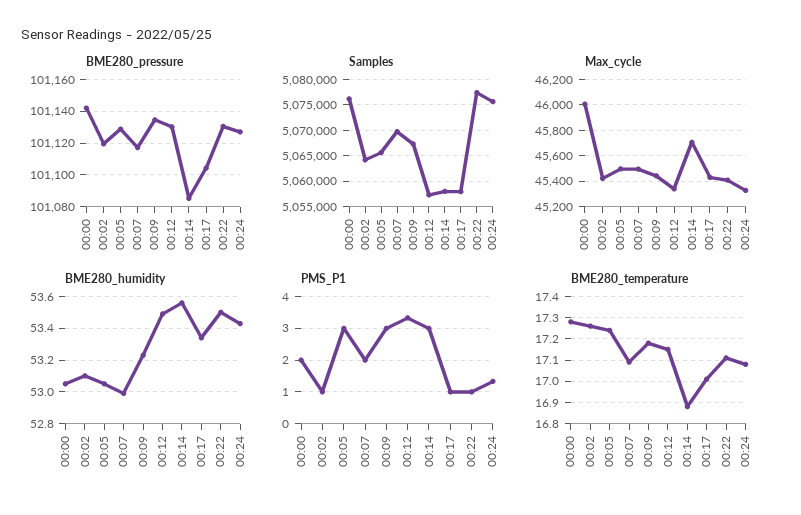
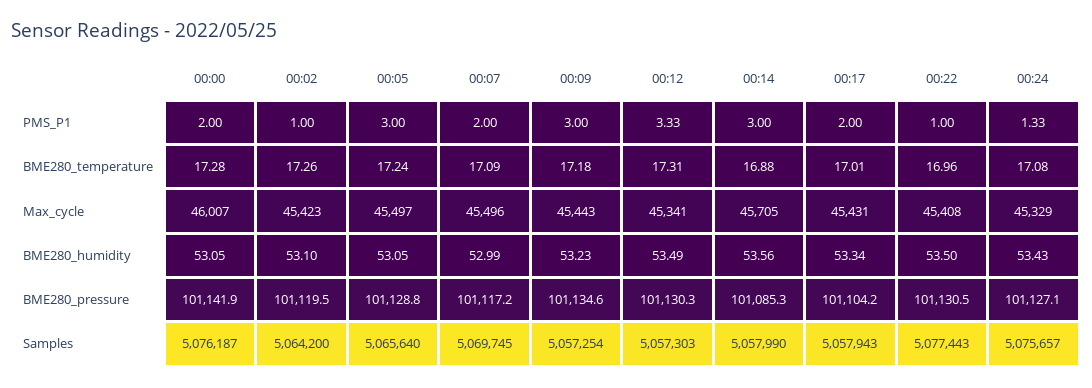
Samples, 00:09: 5067500 -> 5057254
PMS_P1, 00:17: 1 -> 2
BME280_temperature, 00:12: 17.15 -> 17.31
BME280_temperature, 00:22: 17.1 -> 16.96

